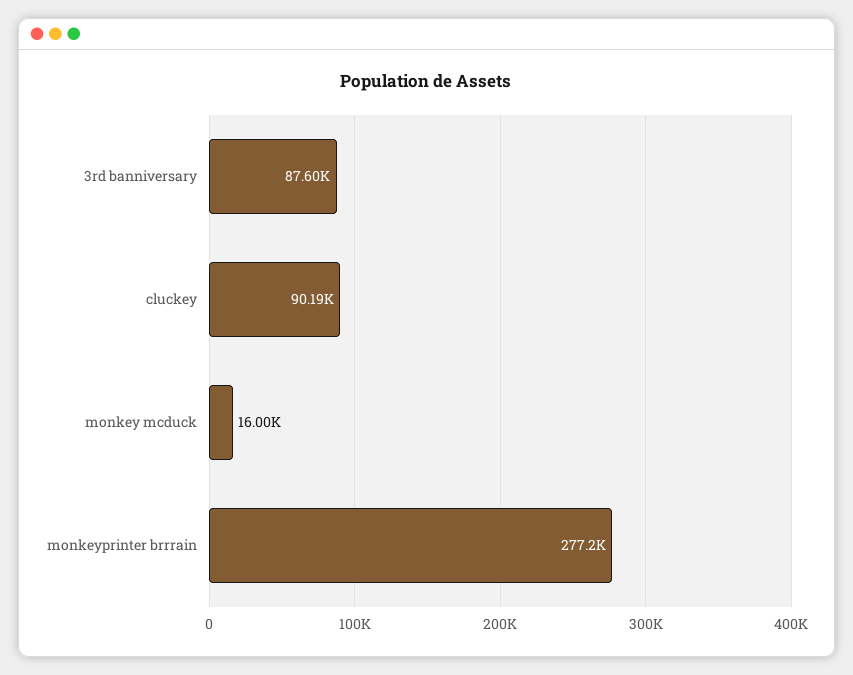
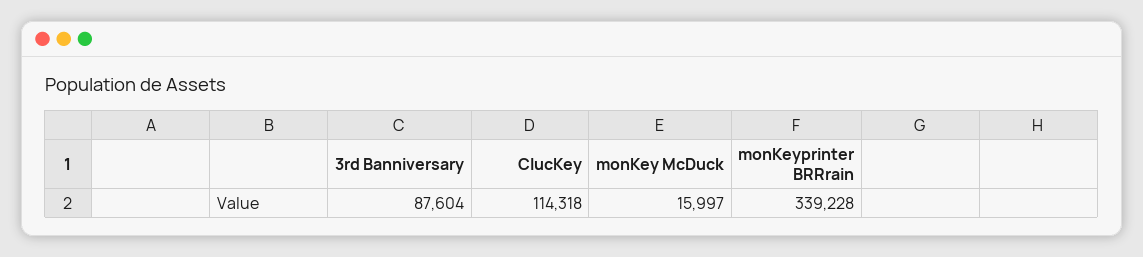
cluckey: 90190 -> 114318
monkeyprinter brrrain: 277200 -> 339228

